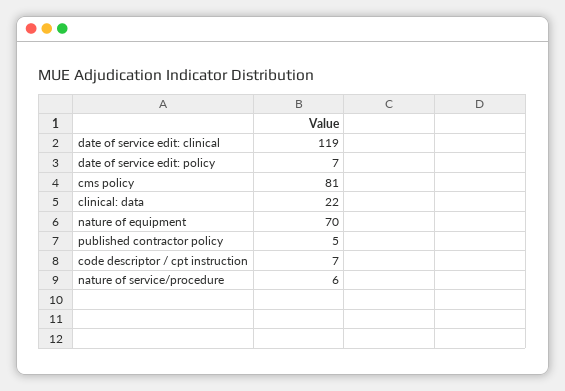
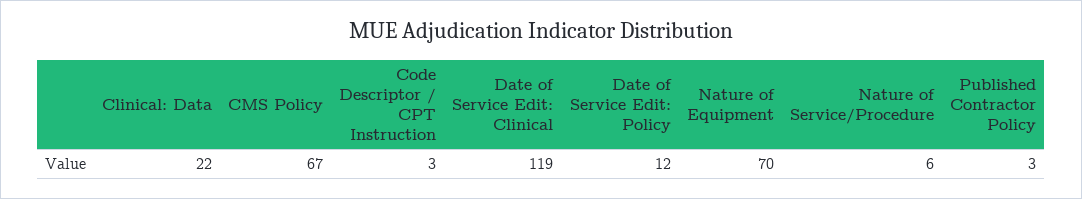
date of service edit: policy: 7 -> 12
cms policy: 81 -> 67
published contractor policy: 5 -> 3
code descriptor / cpt instruction: 7 -> 3

